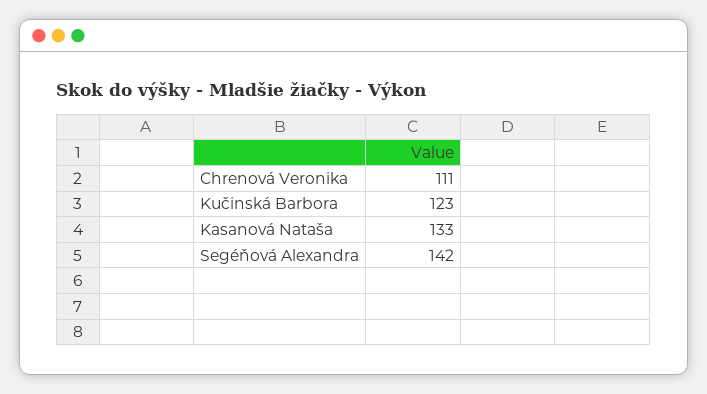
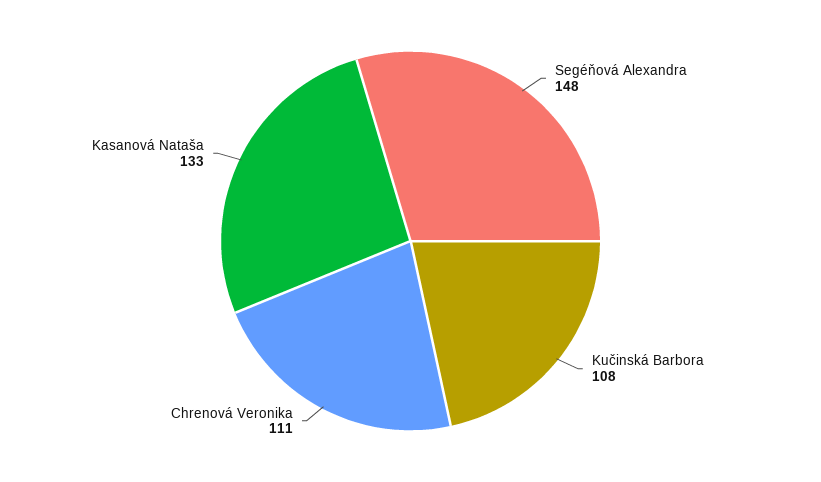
Kučinská Barbora: 123 -> 108
Segéňová Alexandra: 142 -> 148

